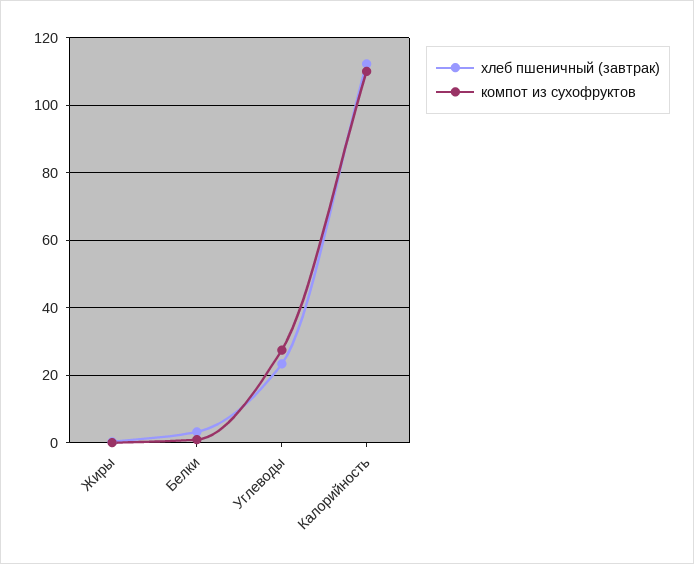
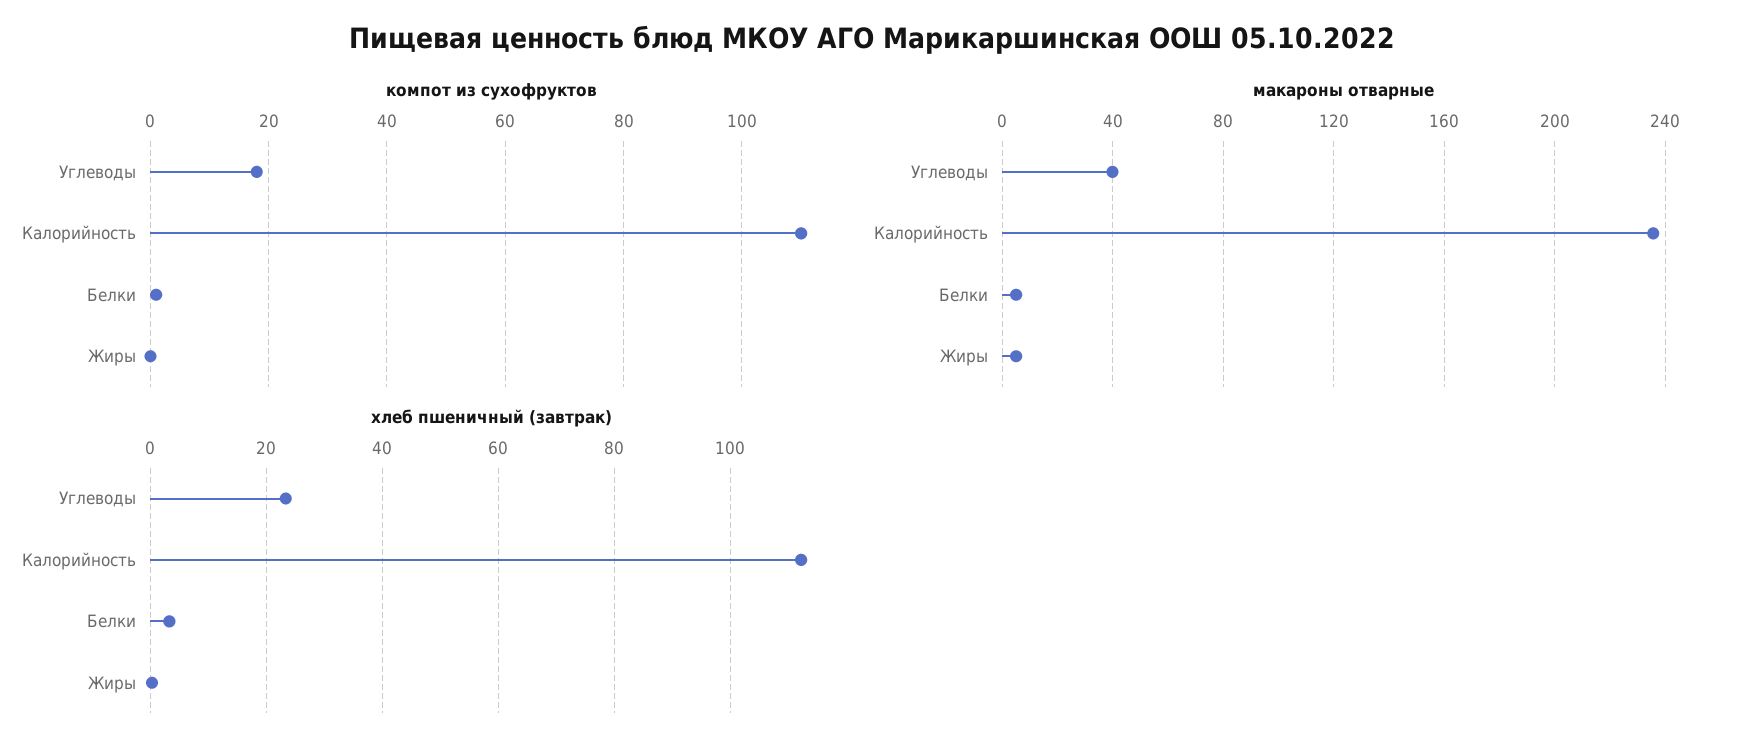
компот из сухофруктов, Углеводы: 28 -> 18
макароны отварные, Углеводы: none -> 40
макароны отварные, Калорийность: none -> 235
макароны отварные, Белки: none -> 5
макароны отварные, Жиры: none -> 5

